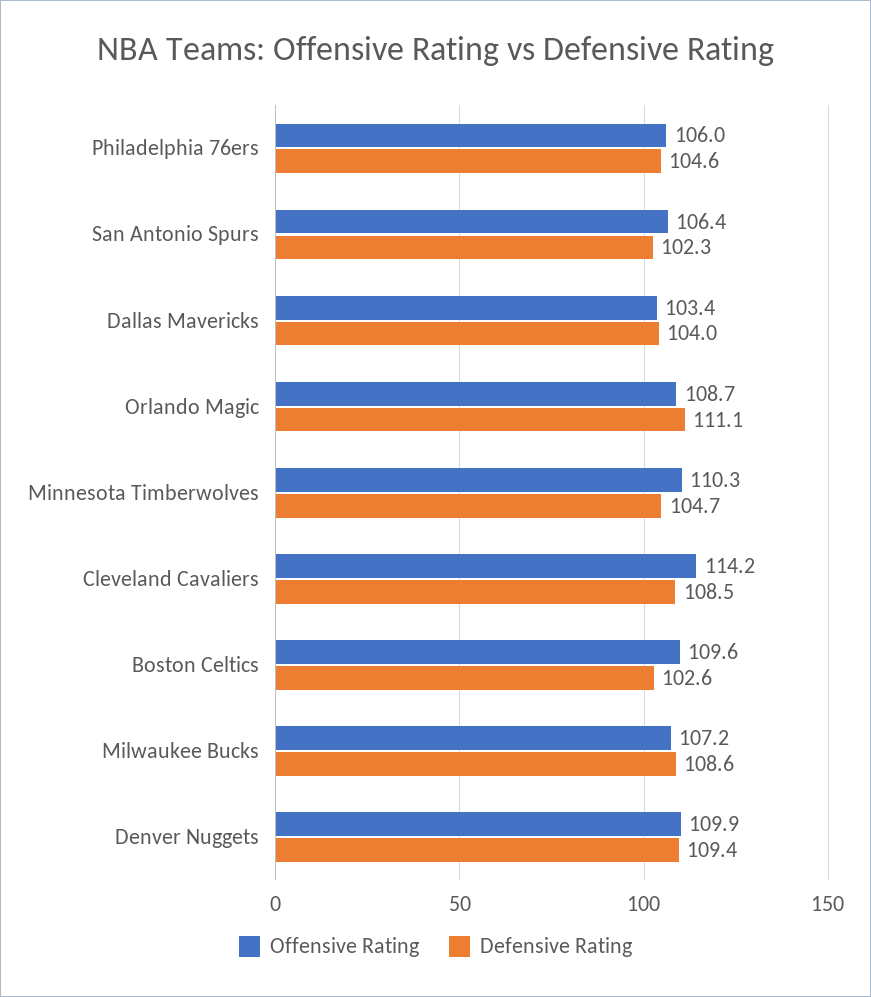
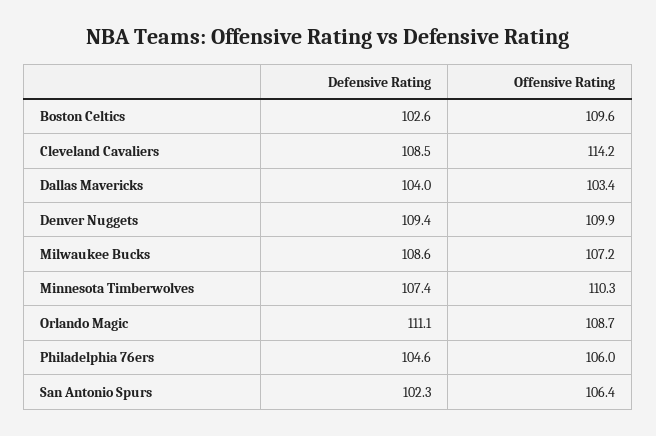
Defensive Rating, Minnesota Timberwolves: 104.7 -> 107.4

